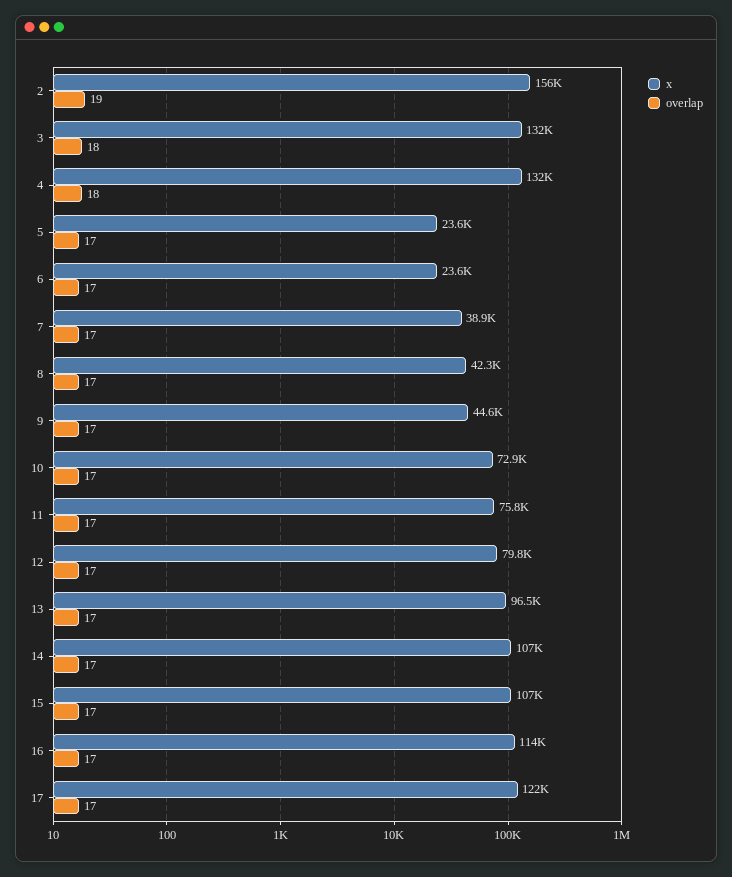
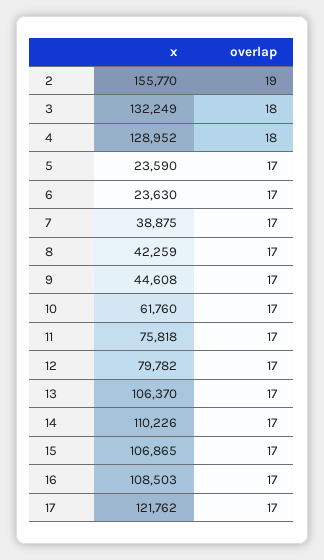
x, 4: 132000 -> 128952
x, 10: 72900 -> 61760
x, 13: 96500 -> 106370
x, 14: 107000 -> 110226
x, 16: 114000 -> 108503

